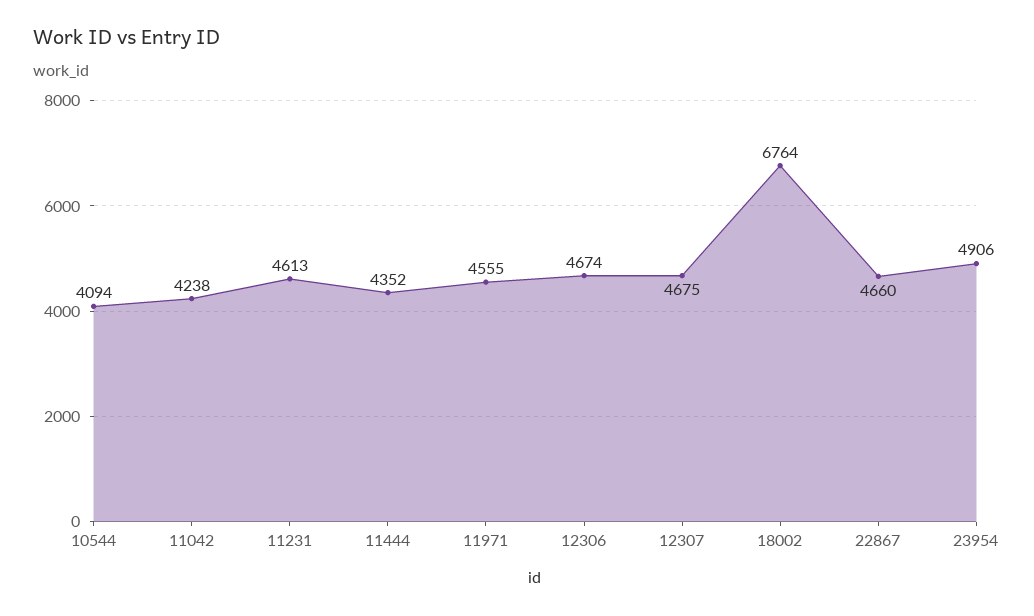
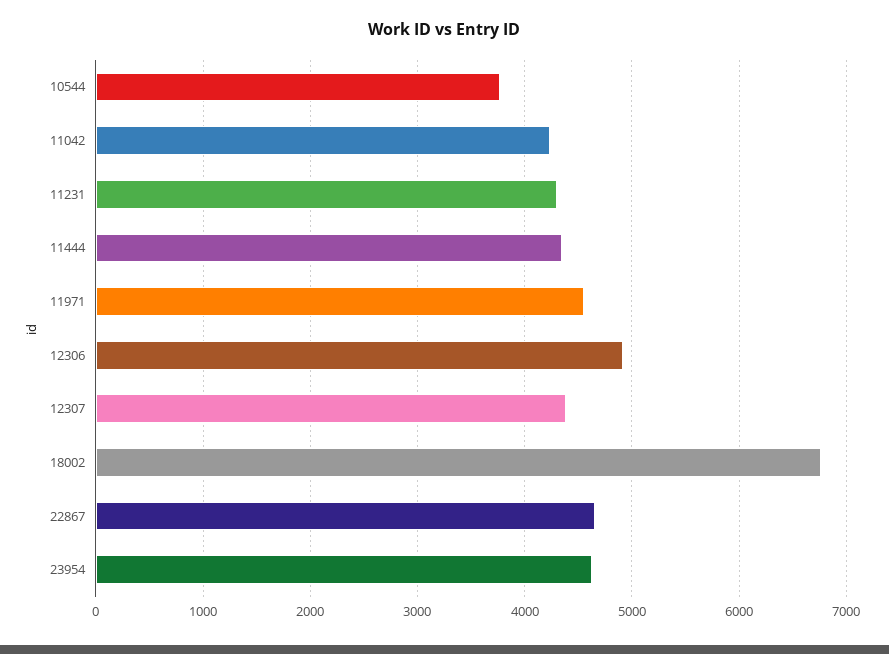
10544: 4094 -> 3800
11231: 4613 -> 4300
12306: 4674 -> 4900
12307: 4675 -> 4400
23954: 4906 -> 4600

